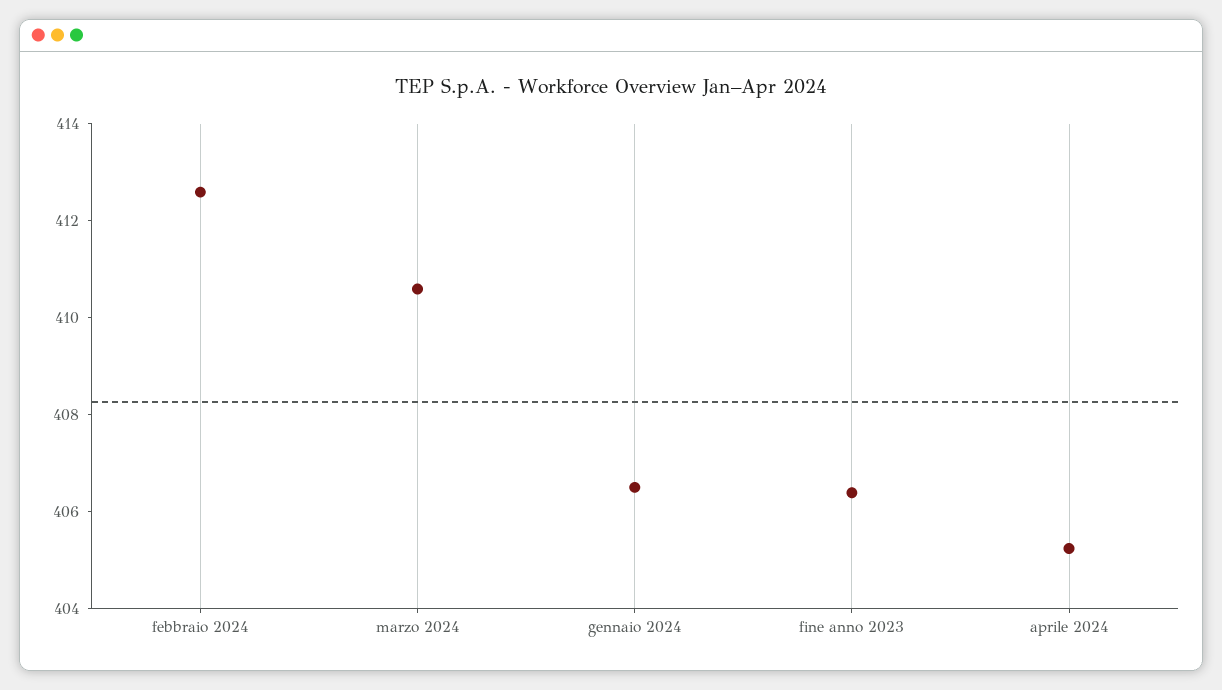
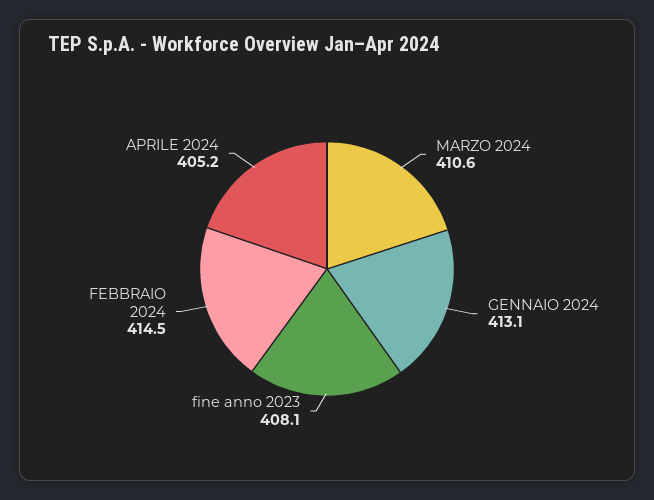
febbraio 2024: 412.5 -> 414.5
gennaio 2024: 406.5 -> 413.1
fine anno 2023: 406.5 -> 408.1

